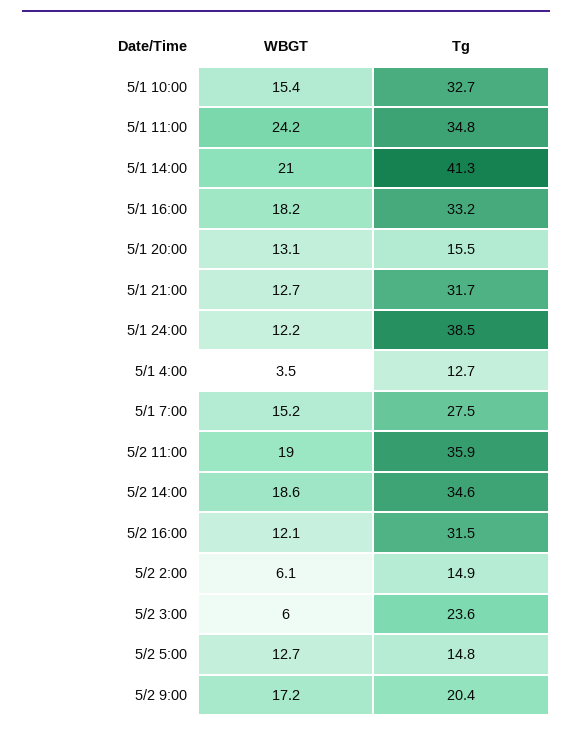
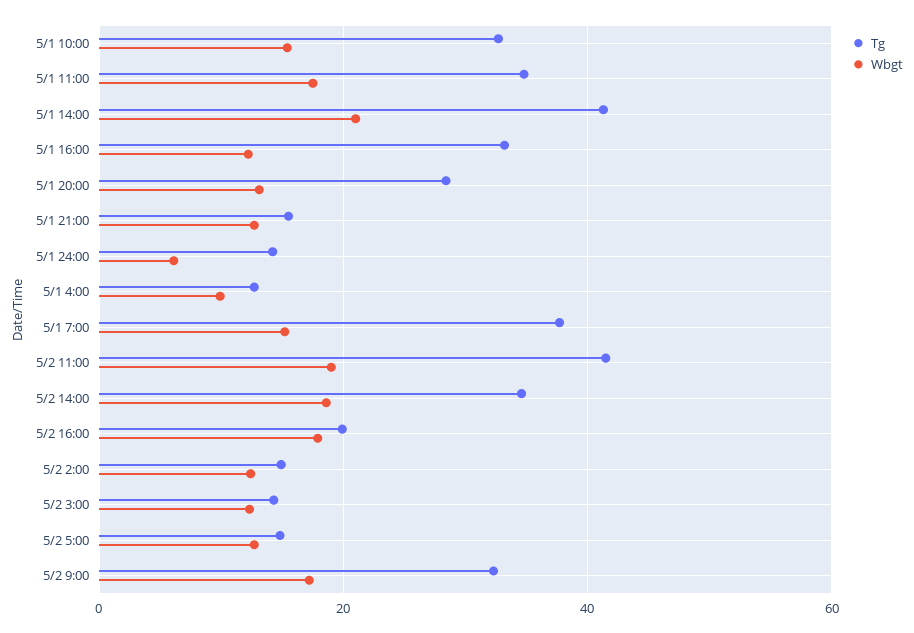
WBGT, 5/1 11:00: 24.2 -> 18
WBGT, 5/1 16:00: 18.2 -> 12
Tg, 5/1 20:00: 15.5 -> 28
Tg, 5/1 21:00: 31.7 -> 16
WBGT, 5/1 24:00: 12.2 -> 6
Tg, 5/1 24:00: 38.5 -> 14
WBGT, 5/1 4:00: 3.5 -> 10
Tg, 5/1 7:00: 27.5 -> 38
Tg, 5/2 11:00: 35.9 -> 42
WBGT, 5/2 16:00: 12.1 -> 18
Tg, 5/2 16:00: 31.5 -> 20
WBGT, 5/2 2:00: 6.1 -> 12
WBGT, 5/2 3:00: 6 -> 12
Tg, 5/2 3:00: 23.6 -> 14
Tg, 5/2 9:00: 20.4 -> 32

